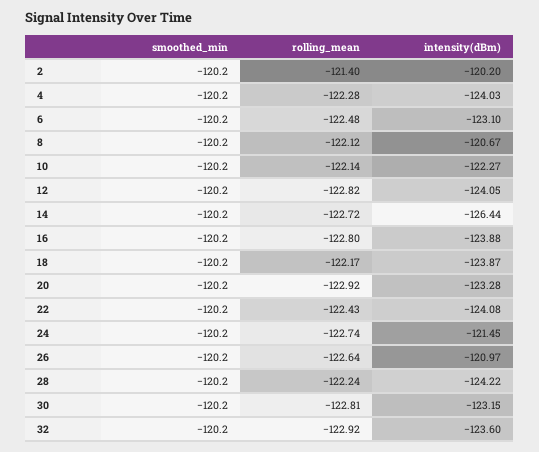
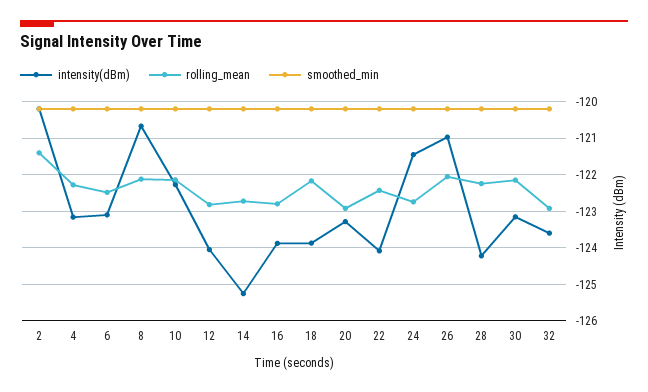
intensity(dBm), 4: -124.03 -> -123.2
intensity(dBm), 14: -126.44 -> -125.2
rolling_mean, 26: -122.64 -> -122
rolling_mean, 30: -122.81 -> -122.2

